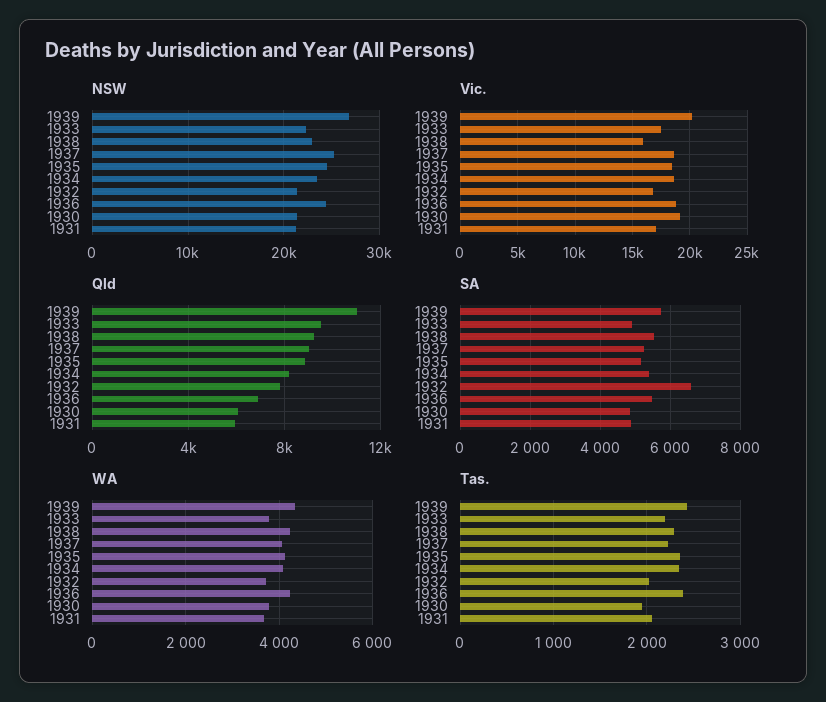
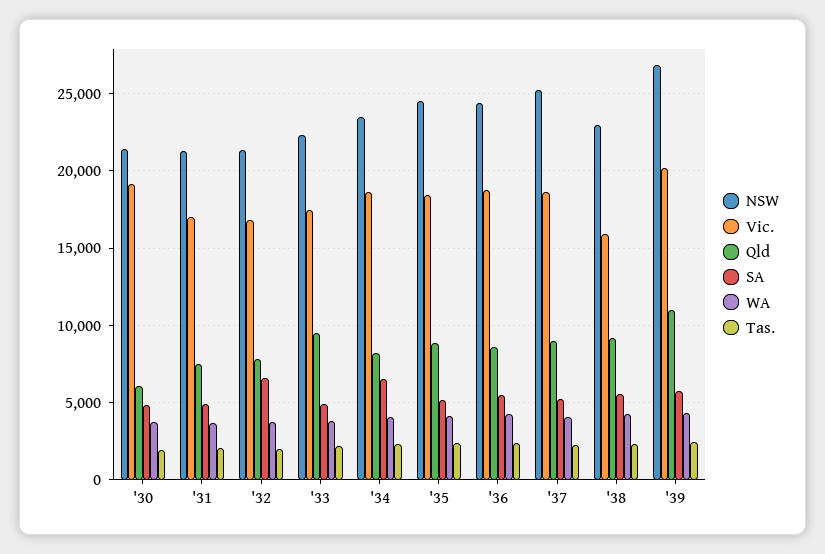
Qld, 1936: 7000 -> 8500
Qld, 1931: 6000 -> 7500
SA, 1934: 5400 -> 6500

